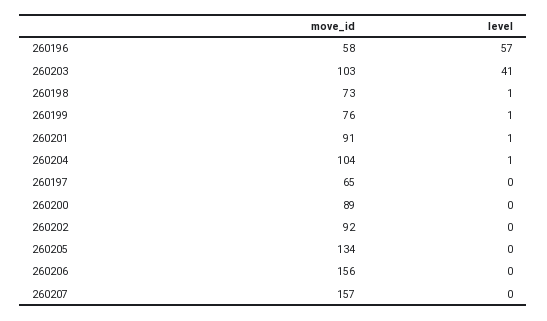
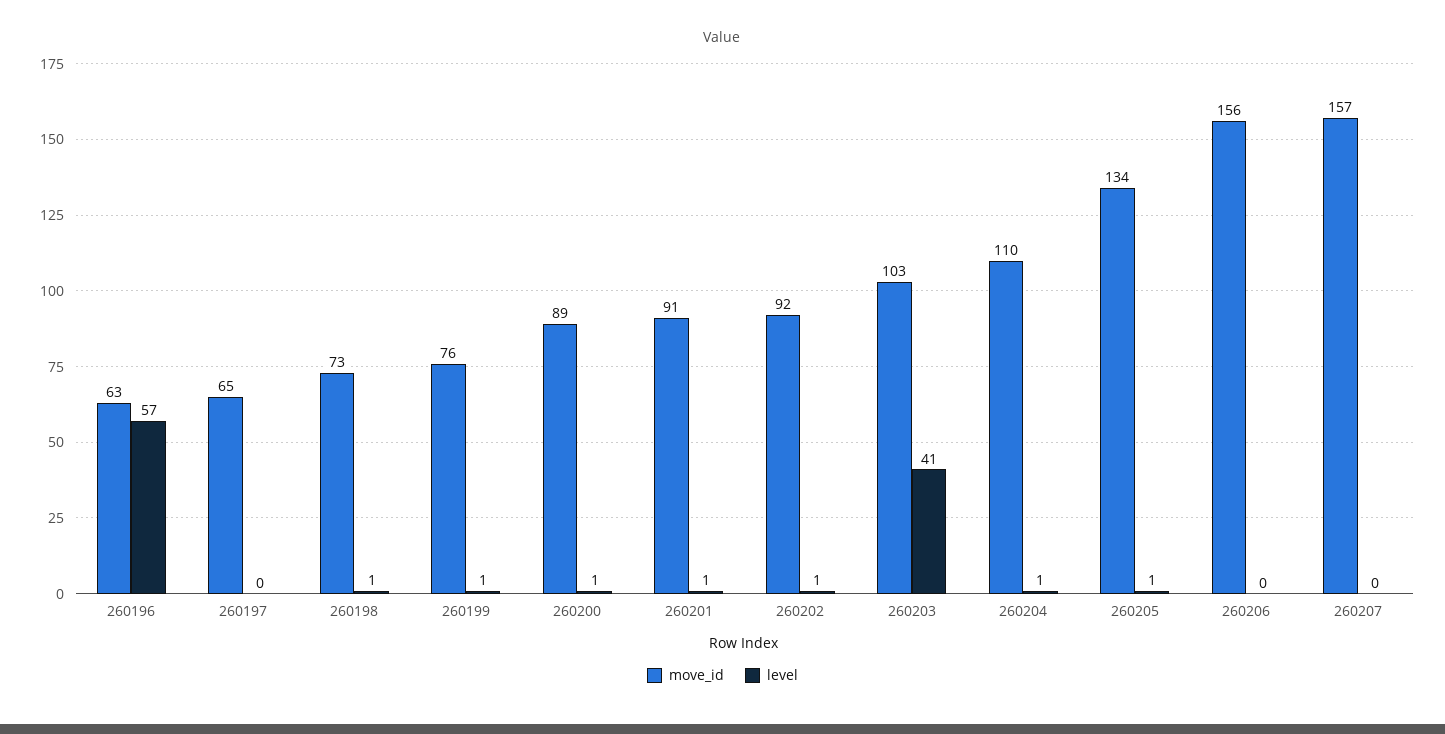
move_id, 260196: 58 -> 63
move_id, 260204: 104 -> 110
level, 260200: 0 -> 1
level, 260202: 0 -> 1
level, 260205: 0 -> 1

